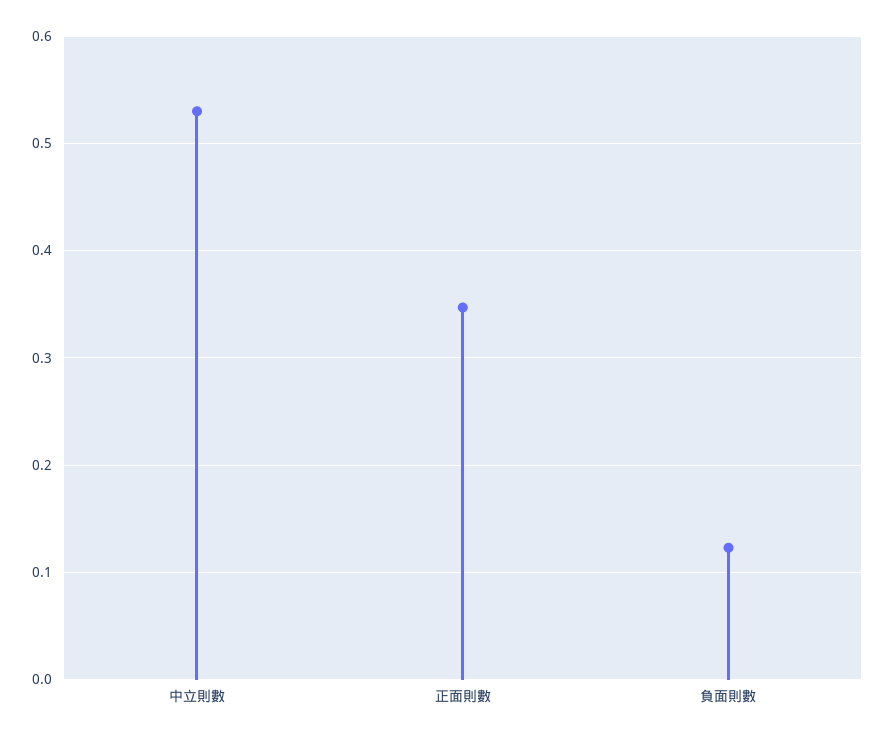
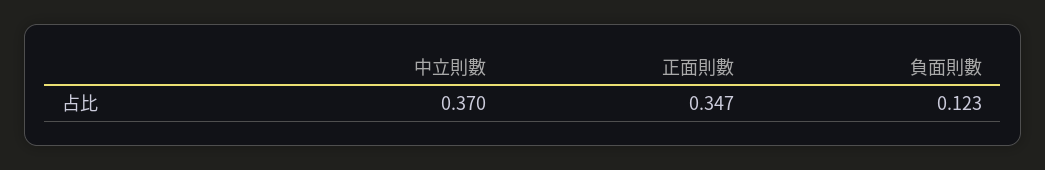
中立則數: 0.53 -> 0.37

